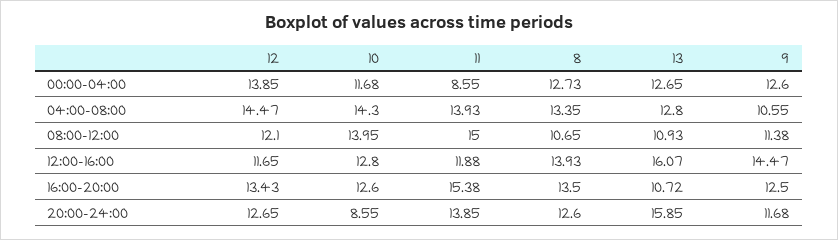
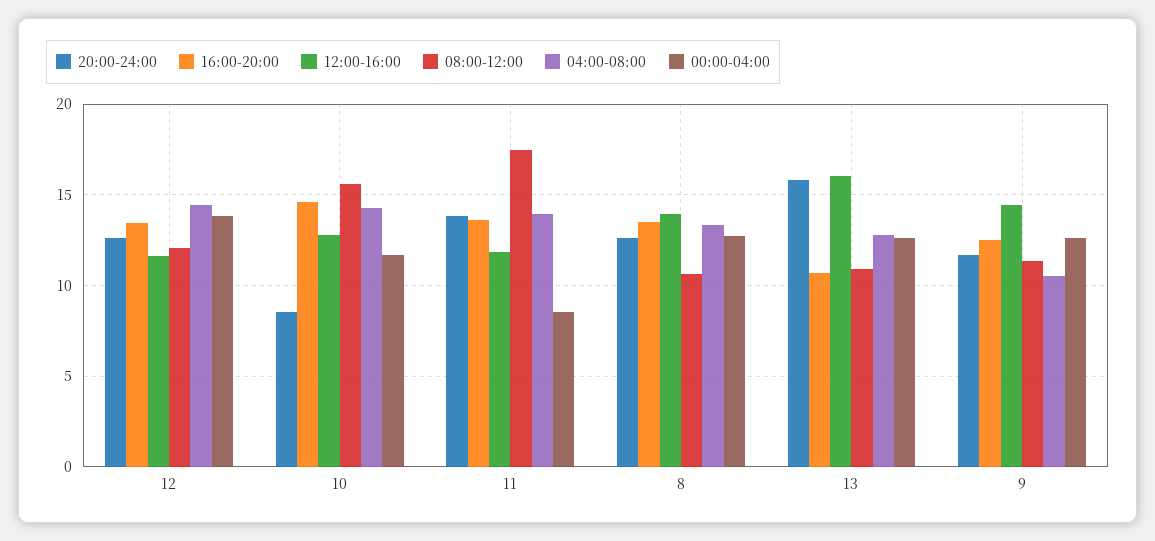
08:00-12:00, 10: 13.95 -> 15.5
08:00-12:00, 11: 15 -> 17.5
16:00-20:00, 10: 12.6 -> 14.5
16:00-20:00, 11: 15.38 -> 13.5

